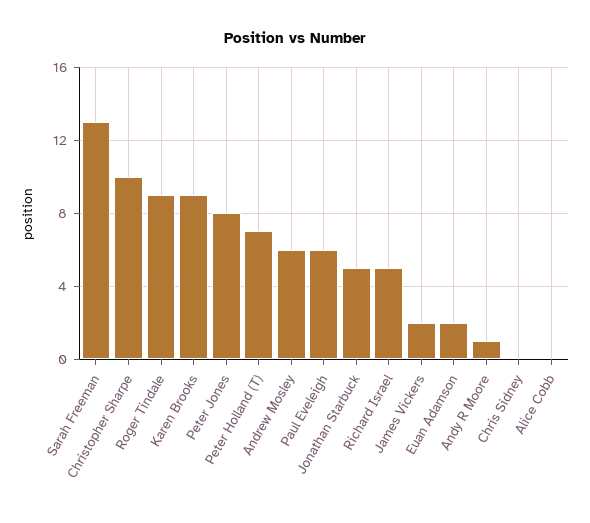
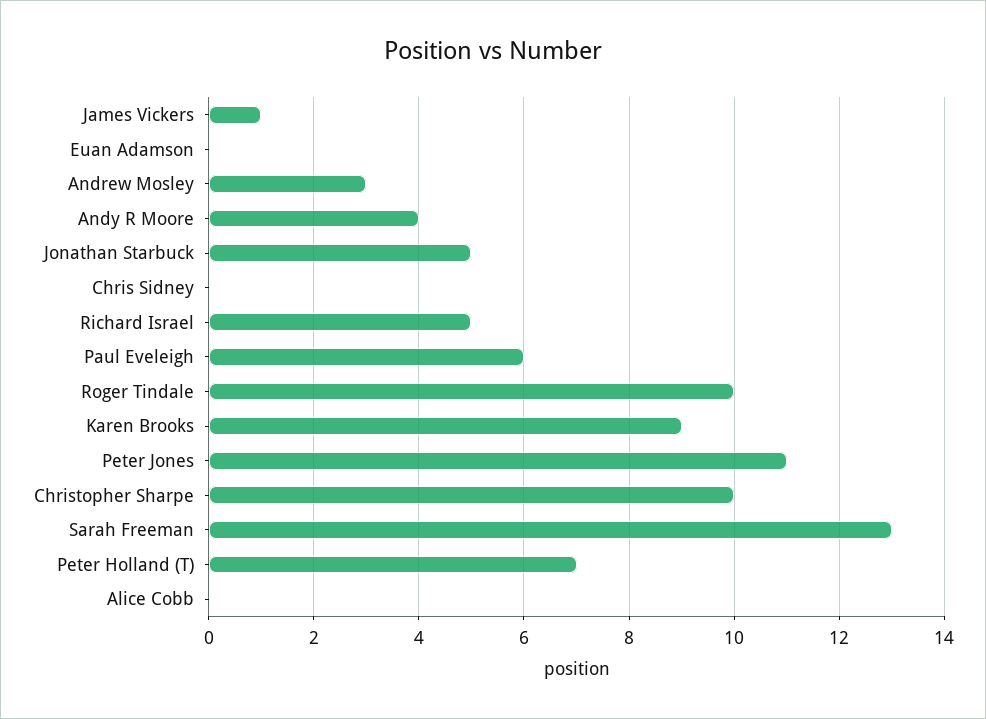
Roger Tindale: 9 -> 10
Peter Jones: 8 -> 11
Andrew Mosley: 6 -> 3
James Vickers: 2 -> 1
Euan Adamson: 2 -> 0
Andy R Moore: 1 -> 4

